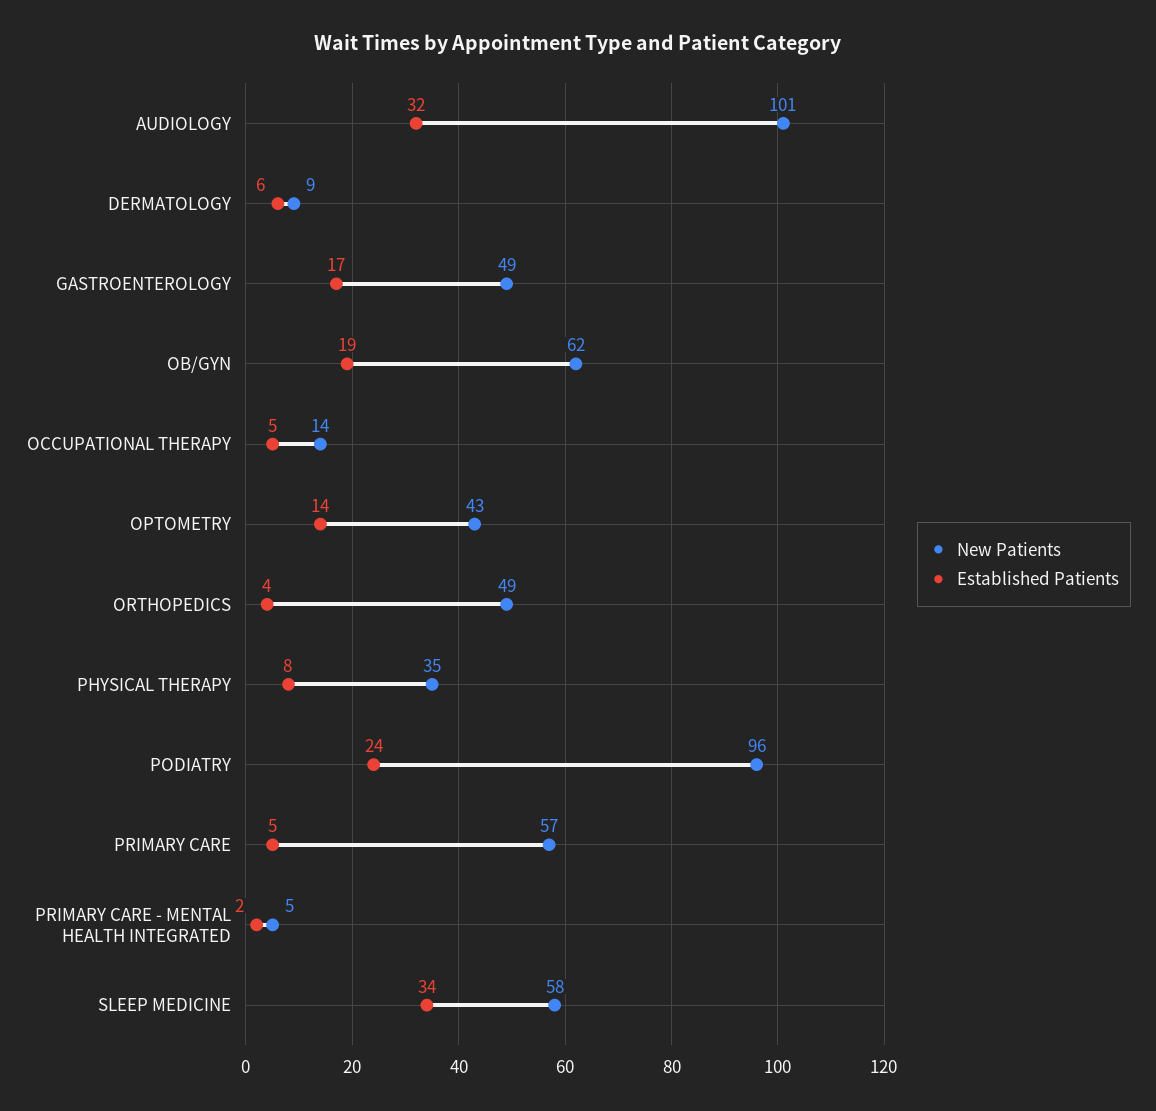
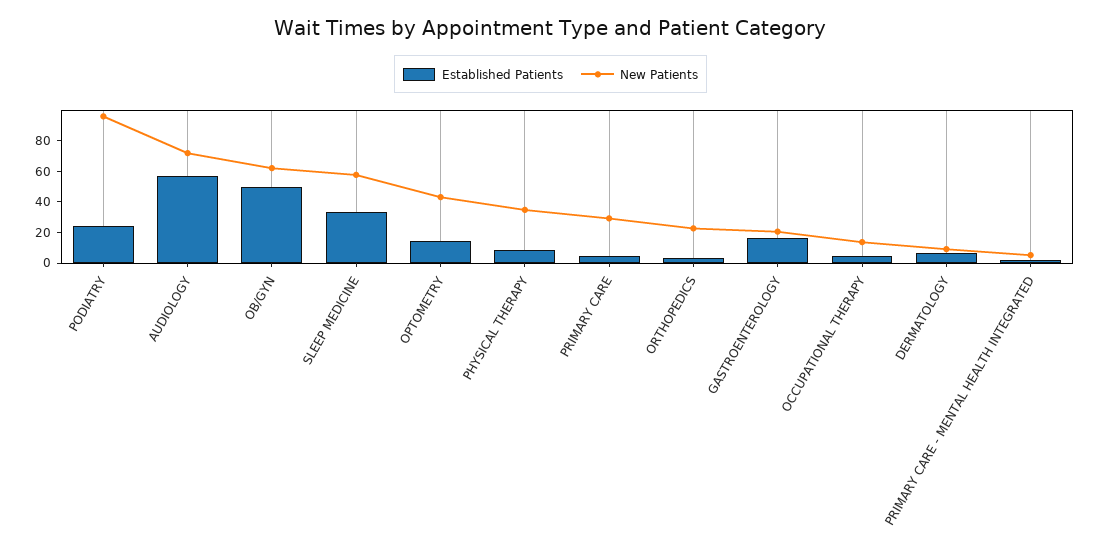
New Patients, AUDIOLOGY: 101 -> 70
Established Patients, AUDIOLOGY: 32 -> 60
New Patients, GASTROENTEROLOGY: 49 -> 20
Established Patients, OB/GYN: 19 -> 50
New Patients, ORTHOPEDICS: 49 -> 20
New Patients, PRIMARY CARE: 57 -> 30

